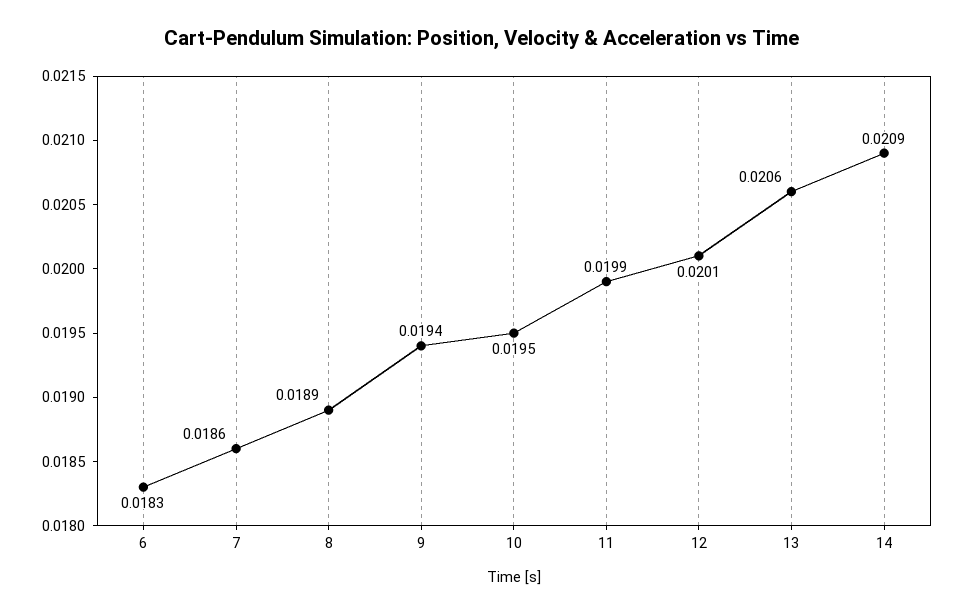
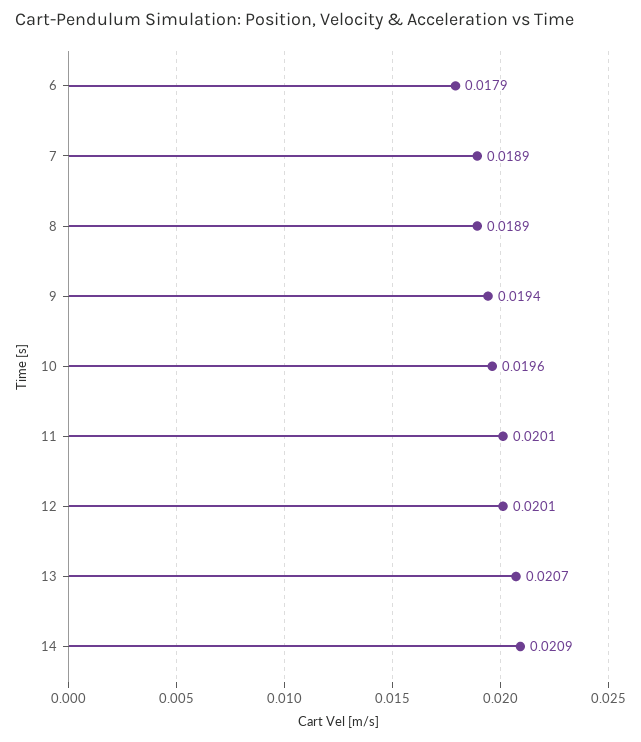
6: 0.0183 -> 0.0179
7: 0.0186 -> 0.0189
10: 0.0195 -> 0.0196
11: 0.0199 -> 0.0201
13: 0.0206 -> 0.0207

